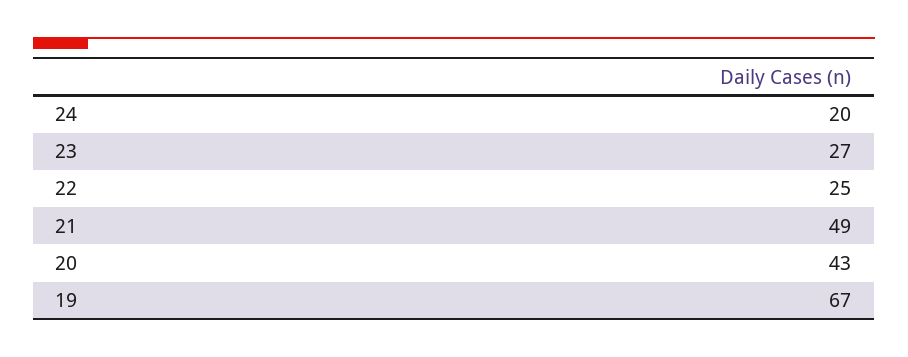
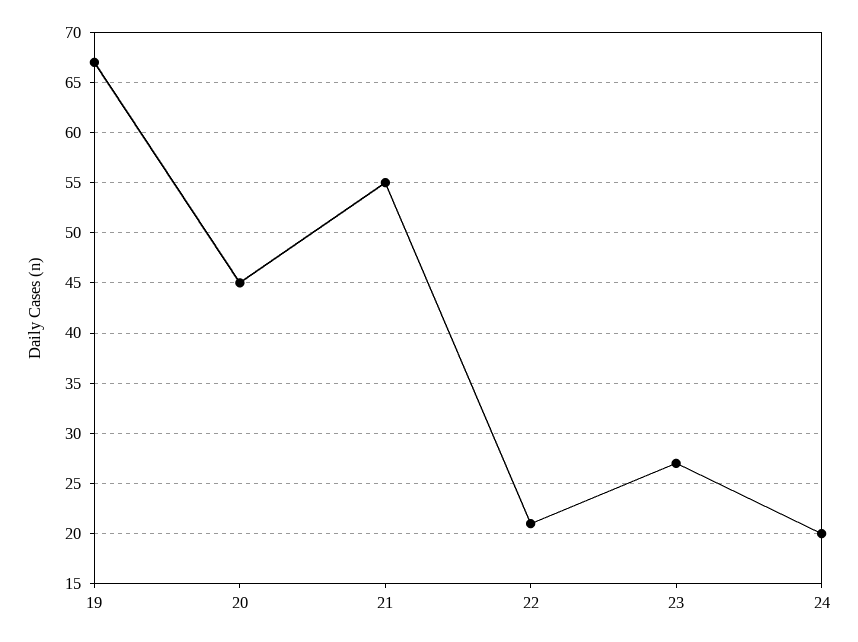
22: 25 -> 21
21: 49 -> 55
20: 43 -> 45

